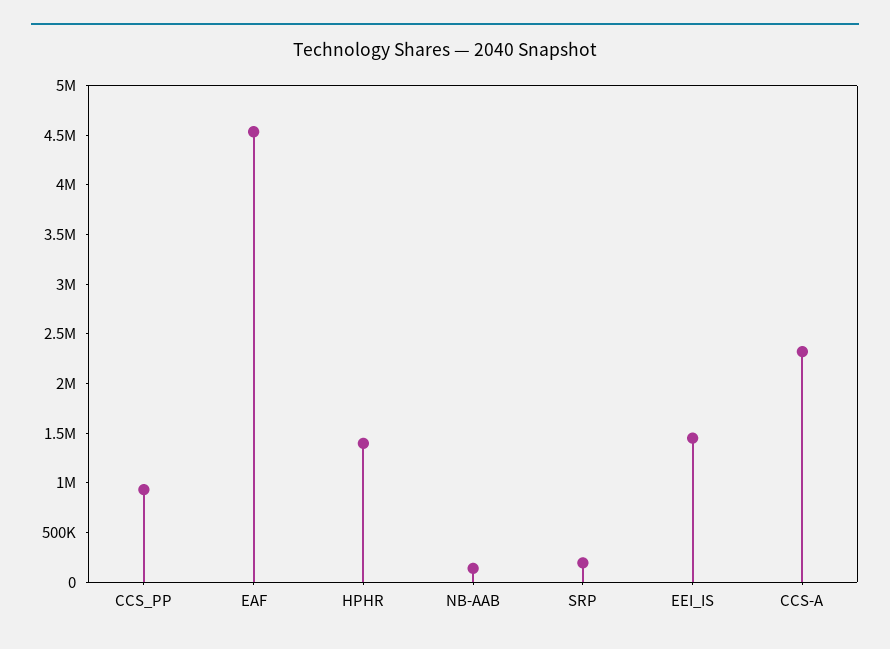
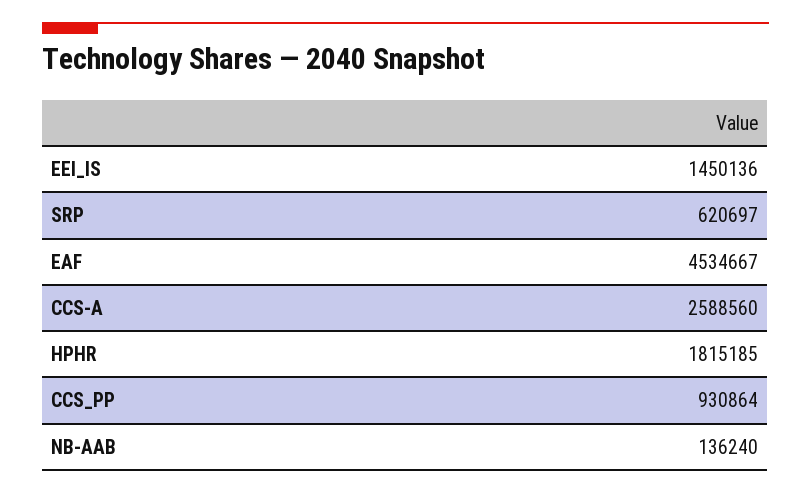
HPHR: 1400000 -> 1815185
SRP: 200000 -> 620697
CCS-A: 2300000 -> 2588560

